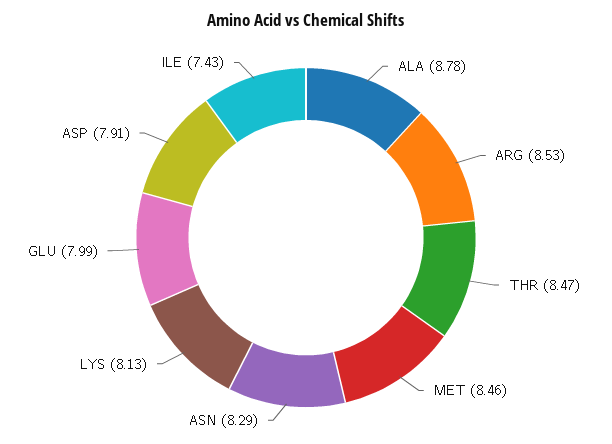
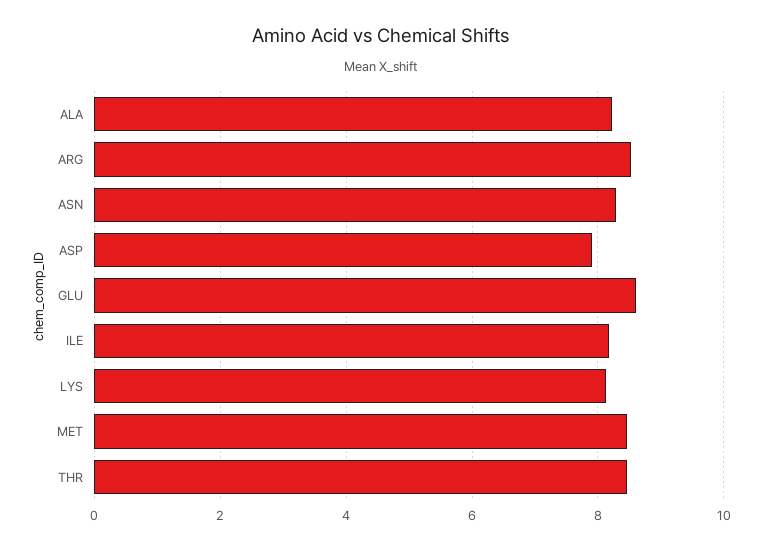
ALA: 8.78 -> 8.2
GLU: 7.99 -> 8.6
ILE: 7.43 -> 8.2

